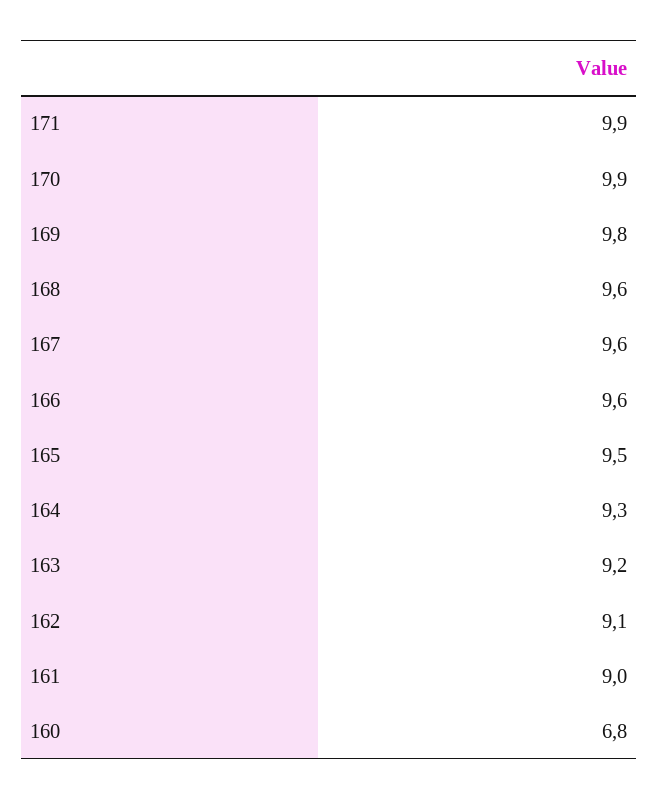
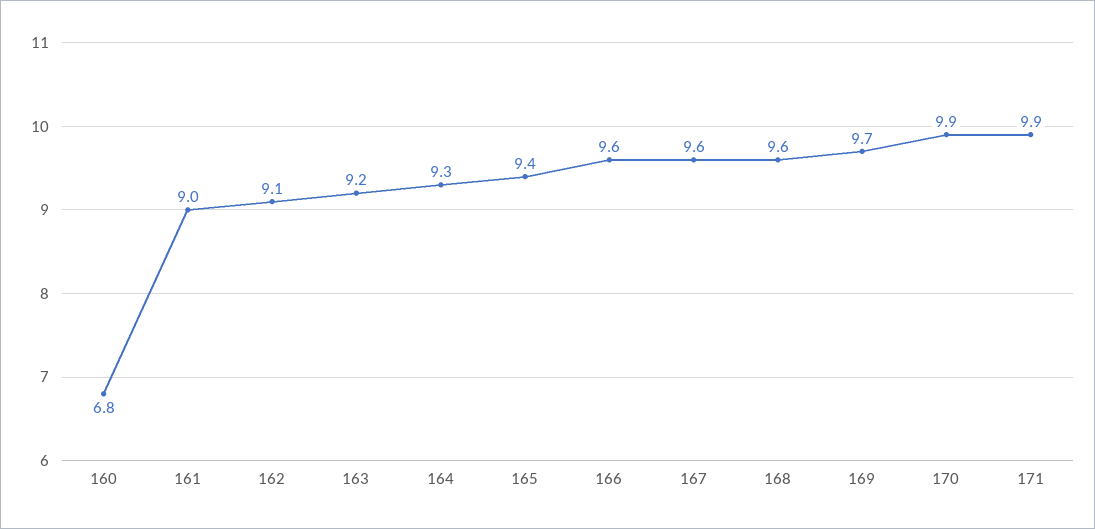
169: 9.8 -> 9.7
165: 9.5 -> 9.4

